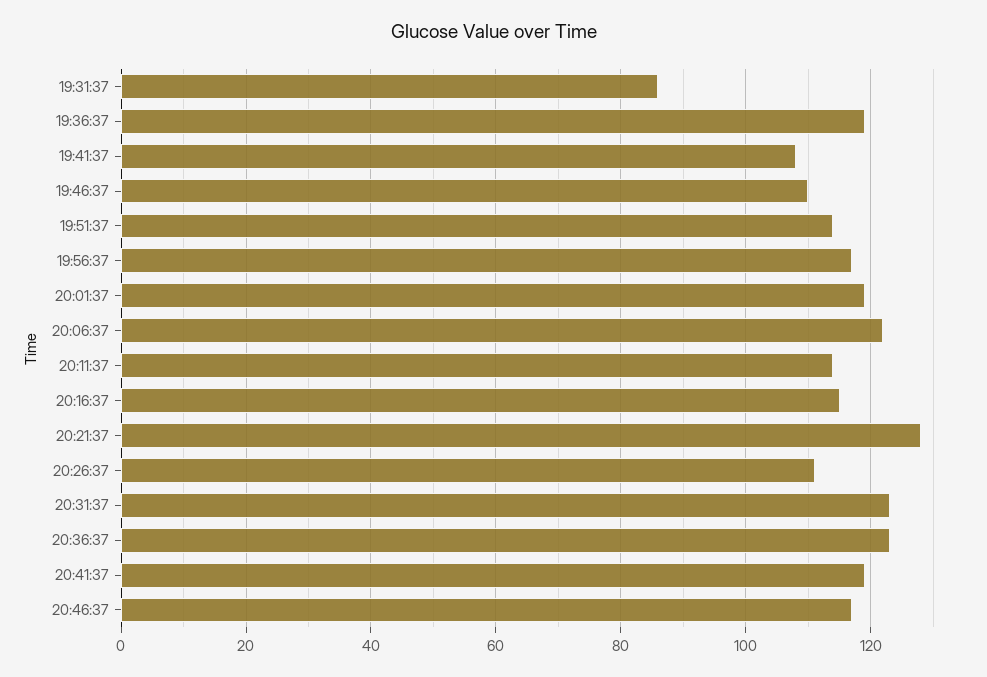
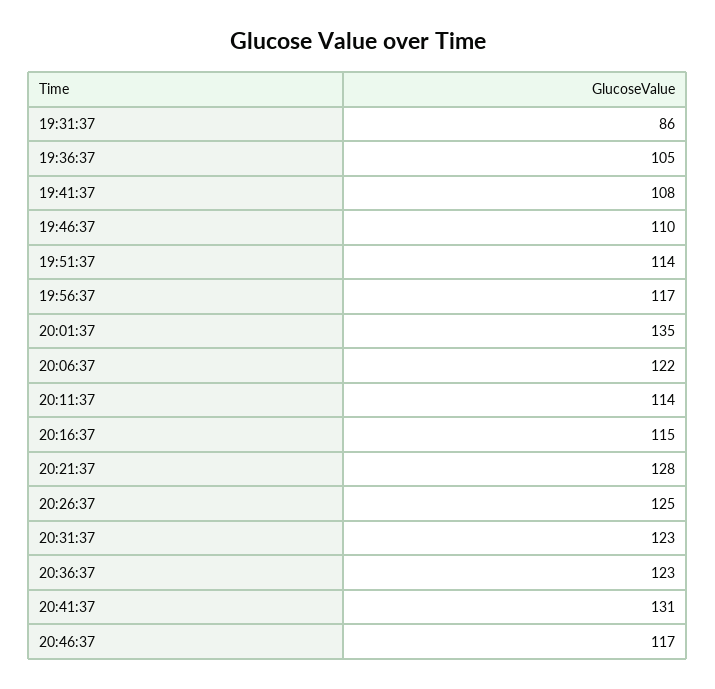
19:36:37: 120 -> 105
20:01:37: 120 -> 135
20:26:37: 110 -> 125
20:41:37: 120 -> 131

